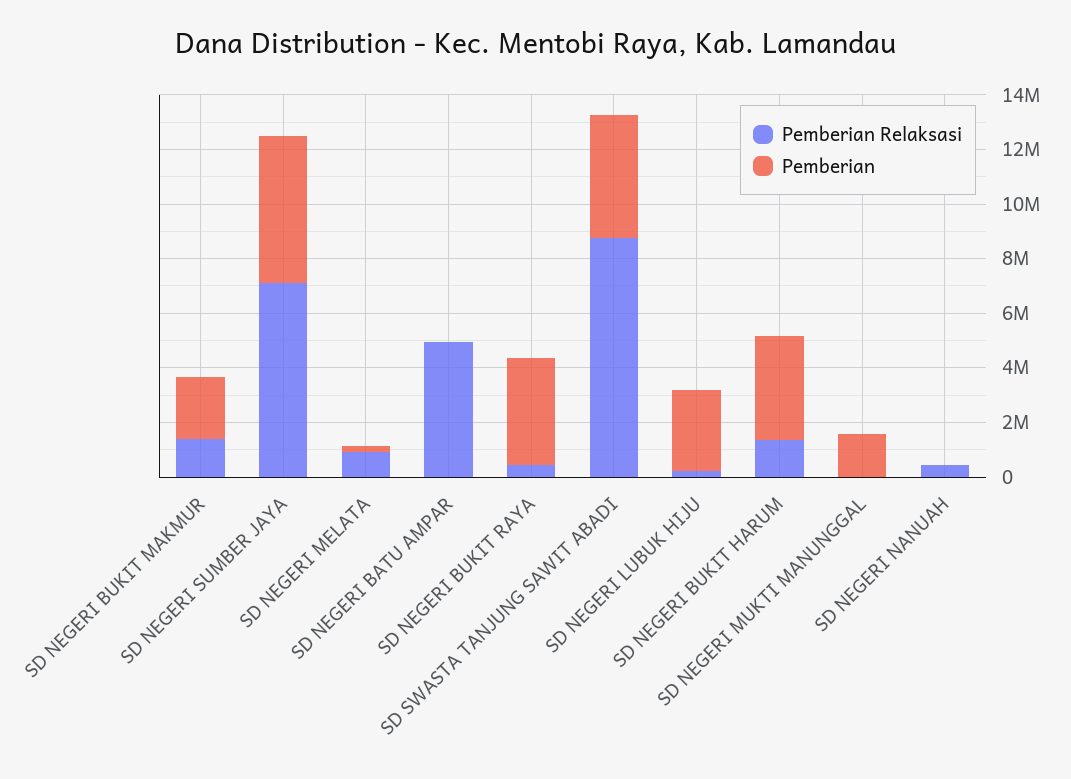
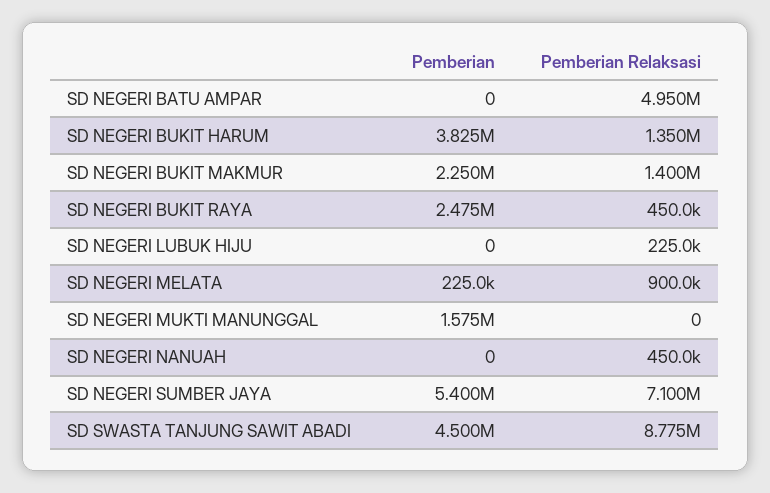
Pemberian, SD NEGERI BUKIT RAYA: 4000000 -> 2475000
Pemberian, SD NEGERI LUBUK HIJU: 3000000 -> 0

